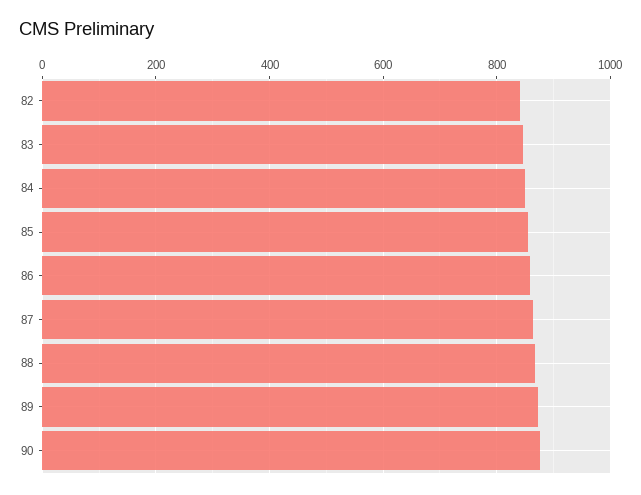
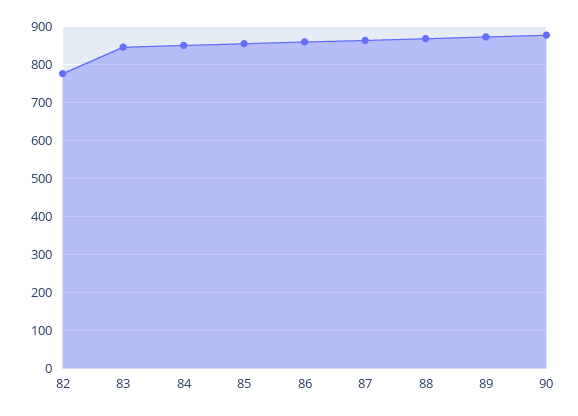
82: 840 -> 780

